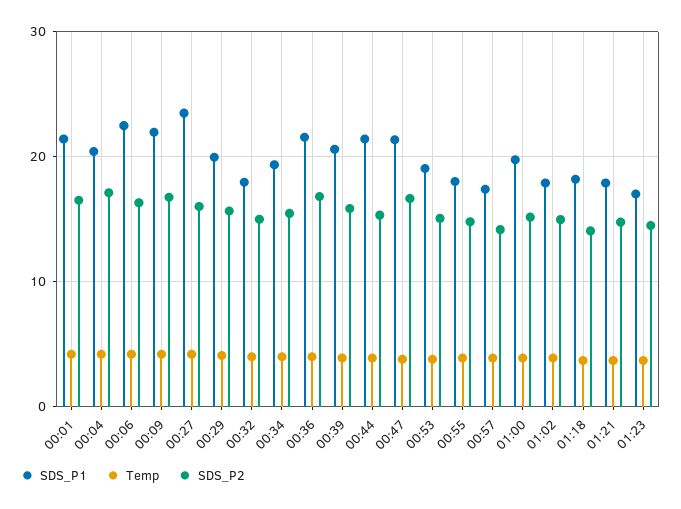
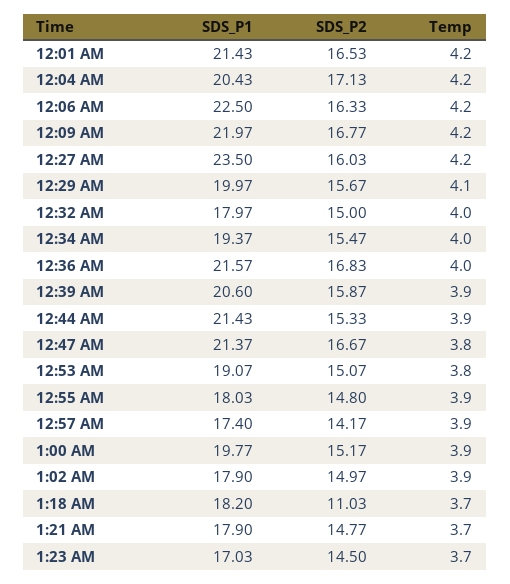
SDS_P2, 01:18: 14 -> 11.03

